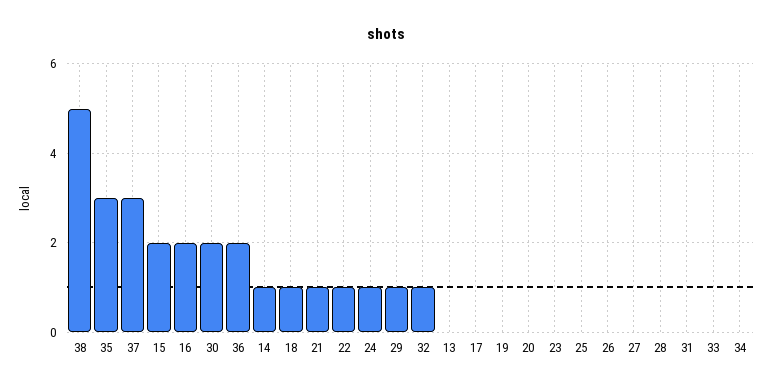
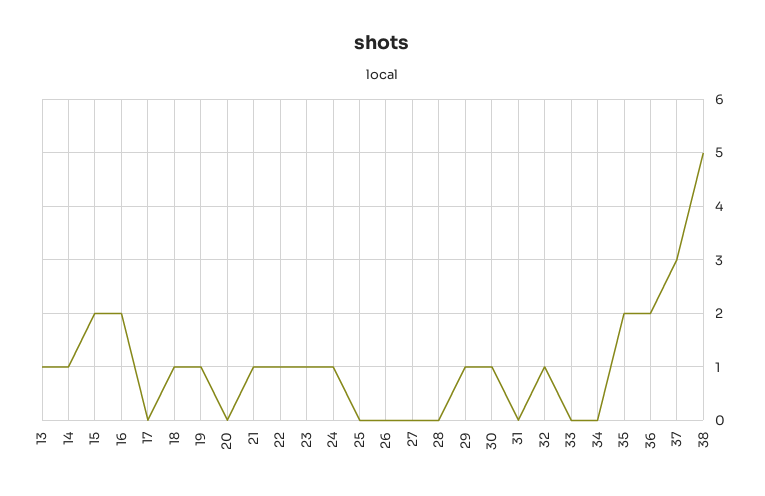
35: 3 -> 2
30: 2 -> 1
13: 0 -> 1
19: 0 -> 1
23: 0 -> 1

